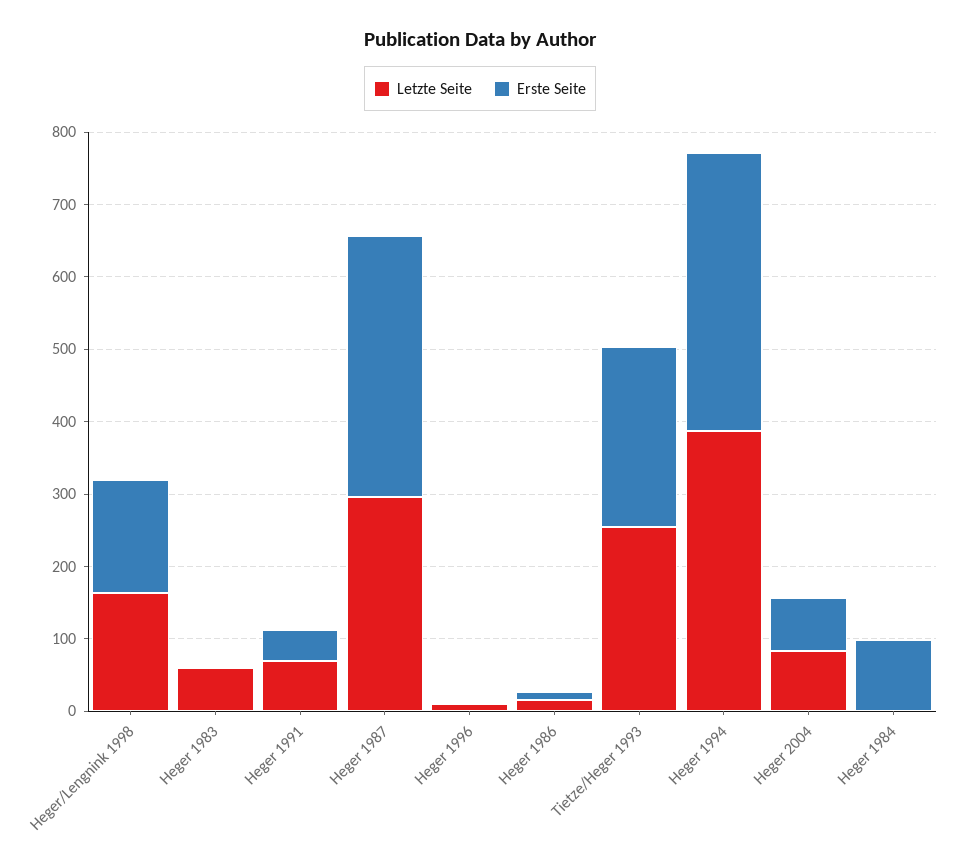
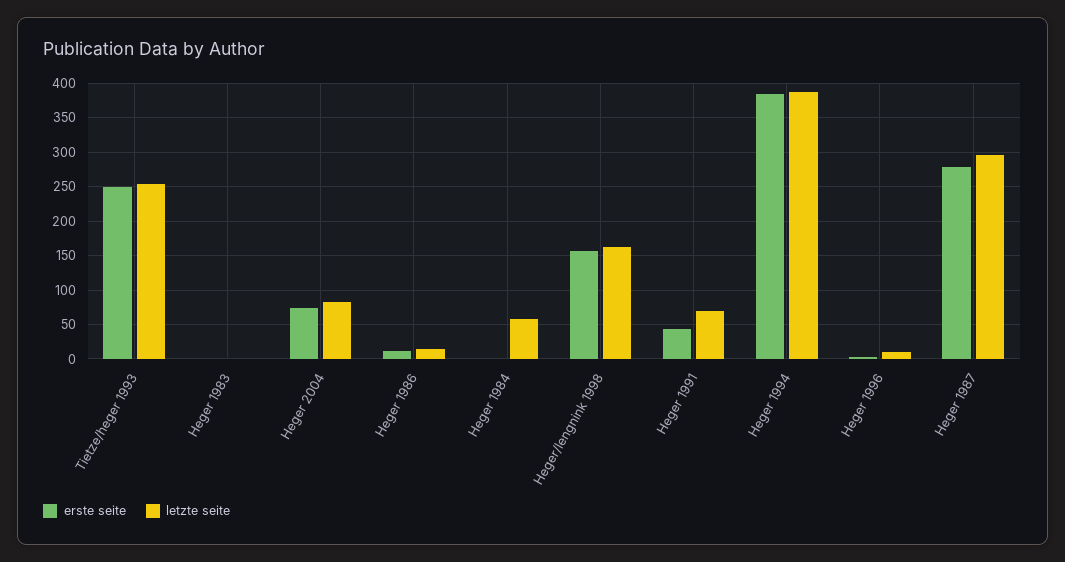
Letzte Seite, Heger 1983: 60 -> 0
Erste Seite, Heger 1987: 360 -> 280
Letzte Seite, Heger 1984: 0 -> 60
Erste Seite, Heger 1984: 100 -> 0

